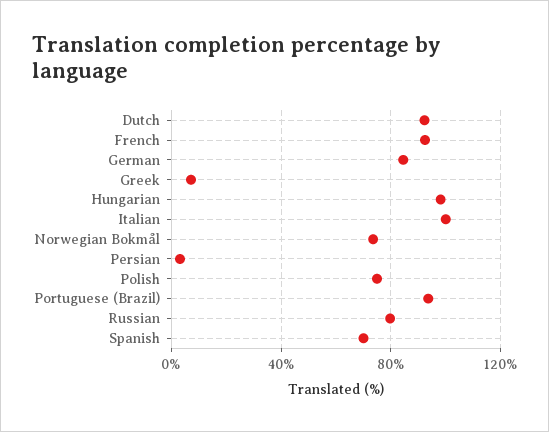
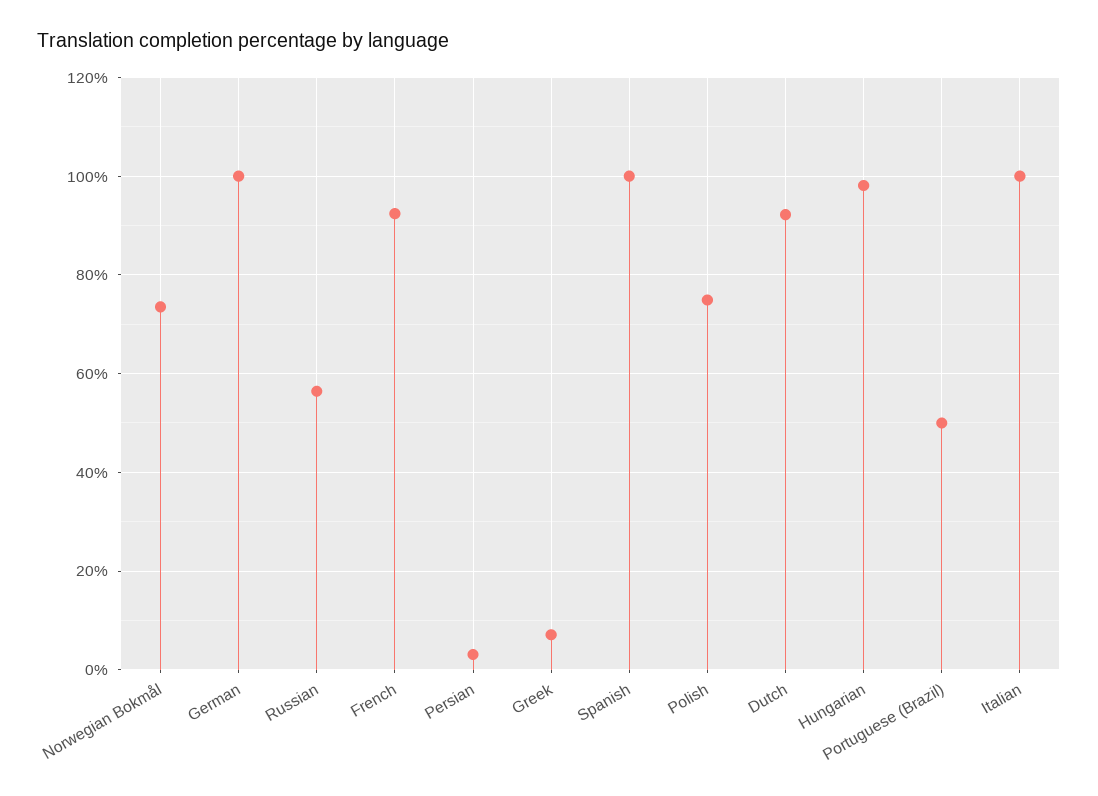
German: 85 -> 100
Portuguese (Brazil): 95 -> 50
Russian: 80 -> 56
Spanish: 70 -> 100

